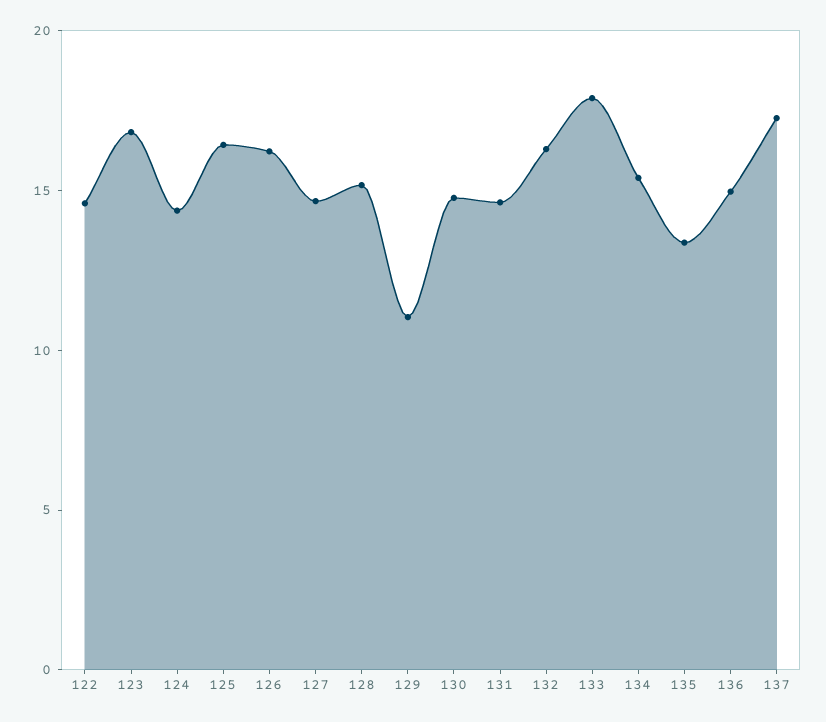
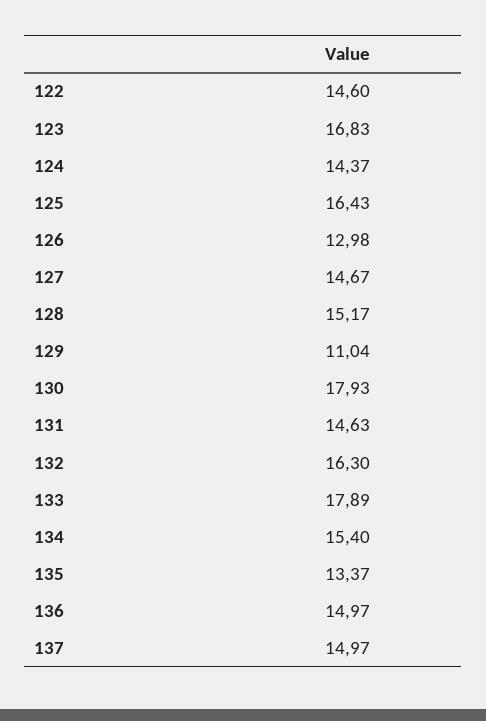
126: 16 -> 12.98
130: 15 -> 17.93
137: 17 -> 14.97

